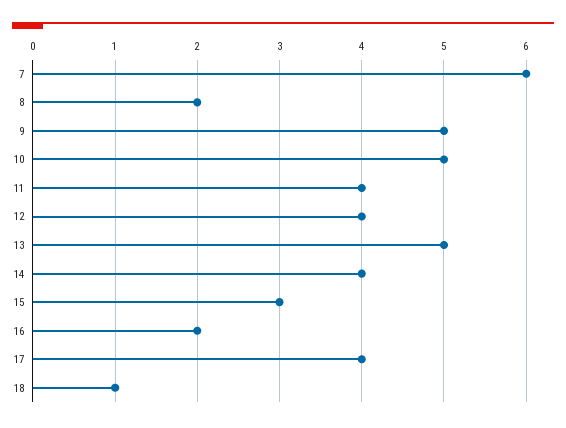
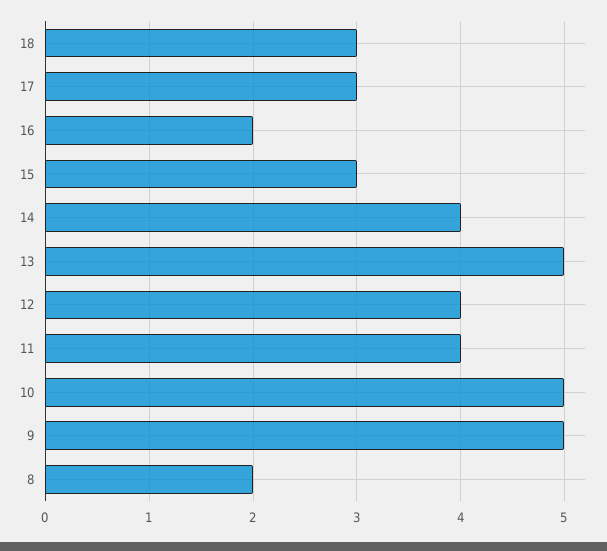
7: 6 -> none
17: 4 -> 3
18: 1 -> 3

